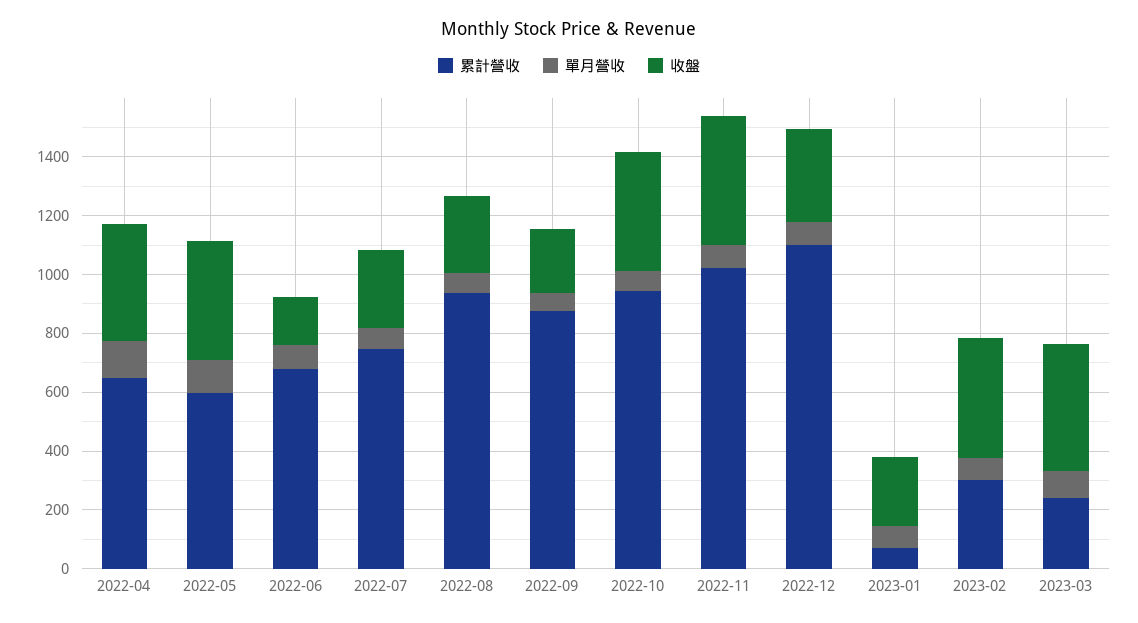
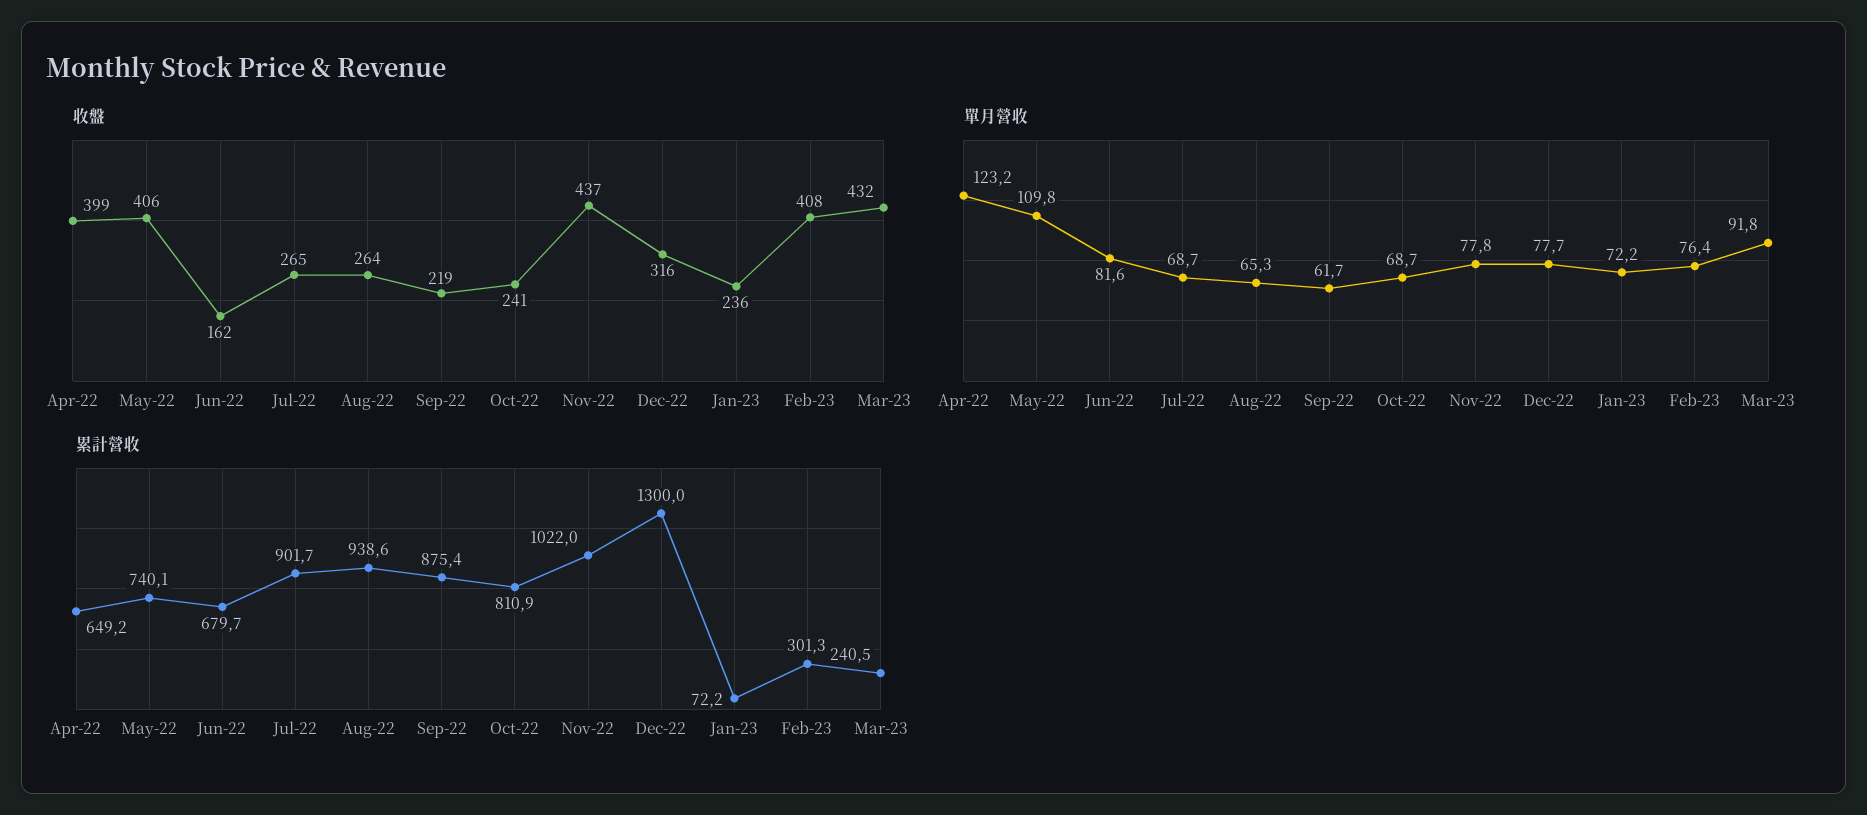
累計營收, 2022-05: 600 -> 740.1
累計營收, 2022-07: 750 -> 901.7
累計營收, 2022-10: 950 -> 810.9
收盤, 2022-10: 400 -> 241
累計營收, 2022-12: 1100 -> 1300

